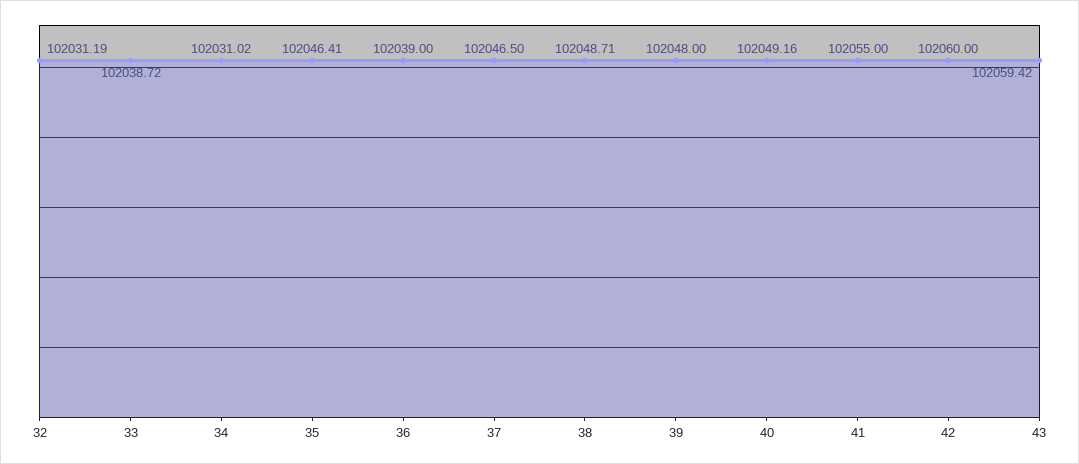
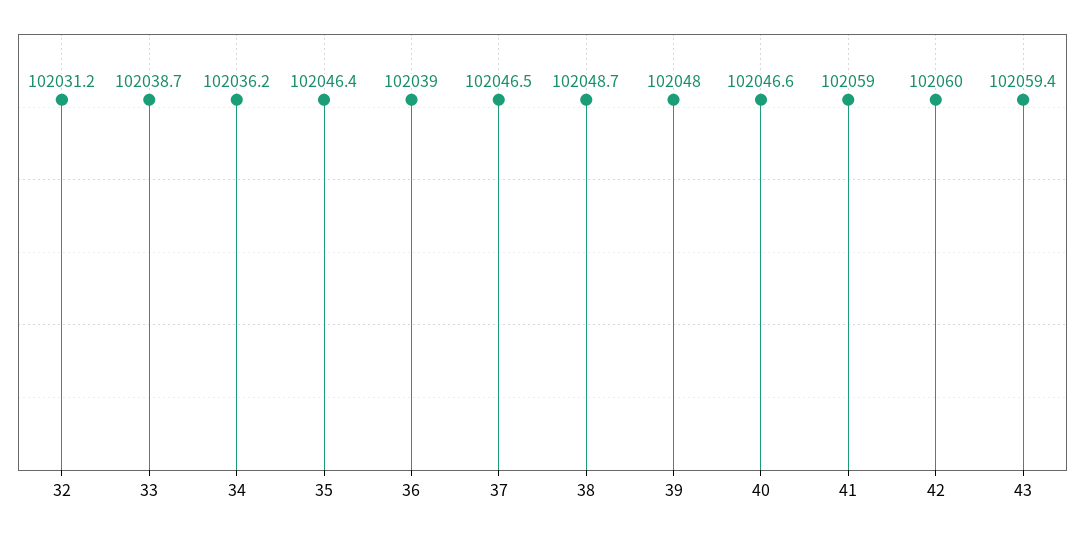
34: 102031.02 -> 102036.2
40: 102049.16 -> 102046.6
41: 102055 -> 102059

